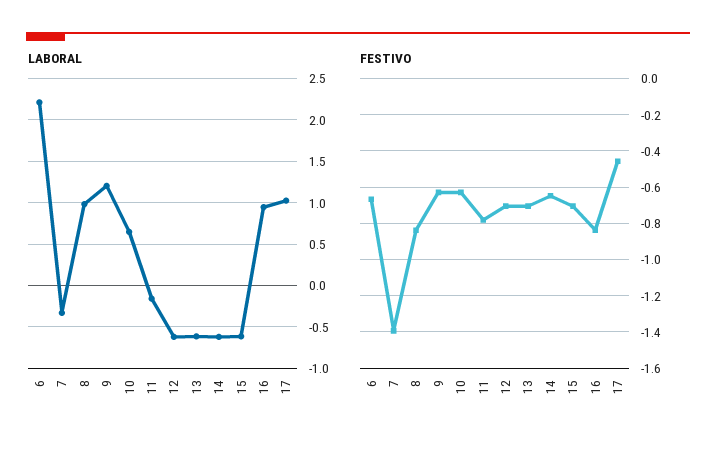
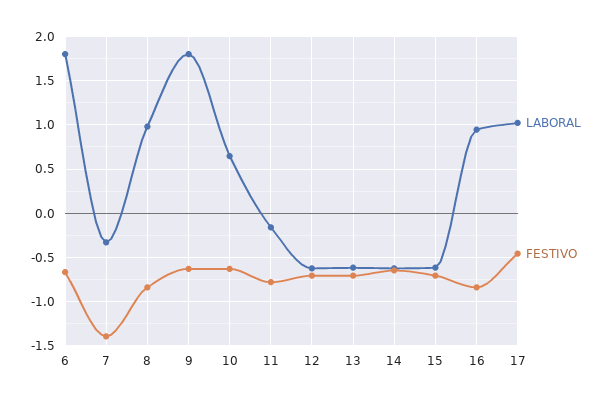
LABORAL, 6: 2.2 -> 1.8
LABORAL, 9: 1.2 -> 1.8

